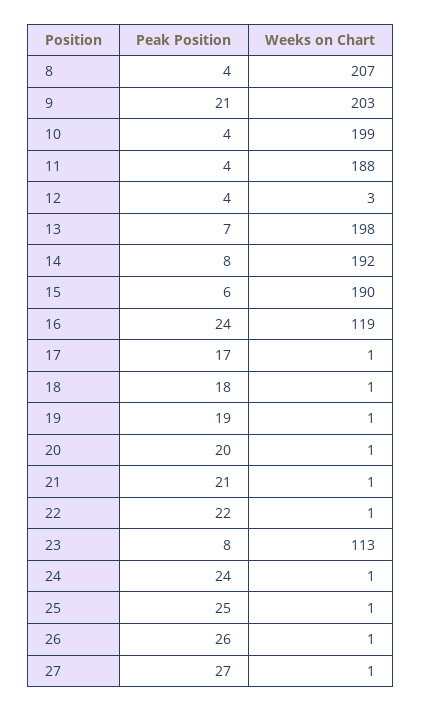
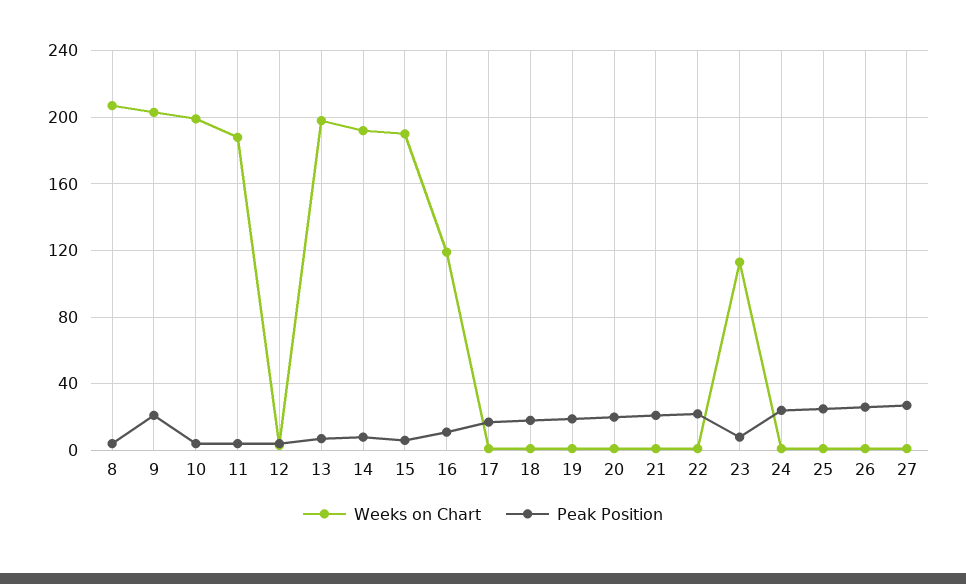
Peak Position, 16: 24 -> 10

